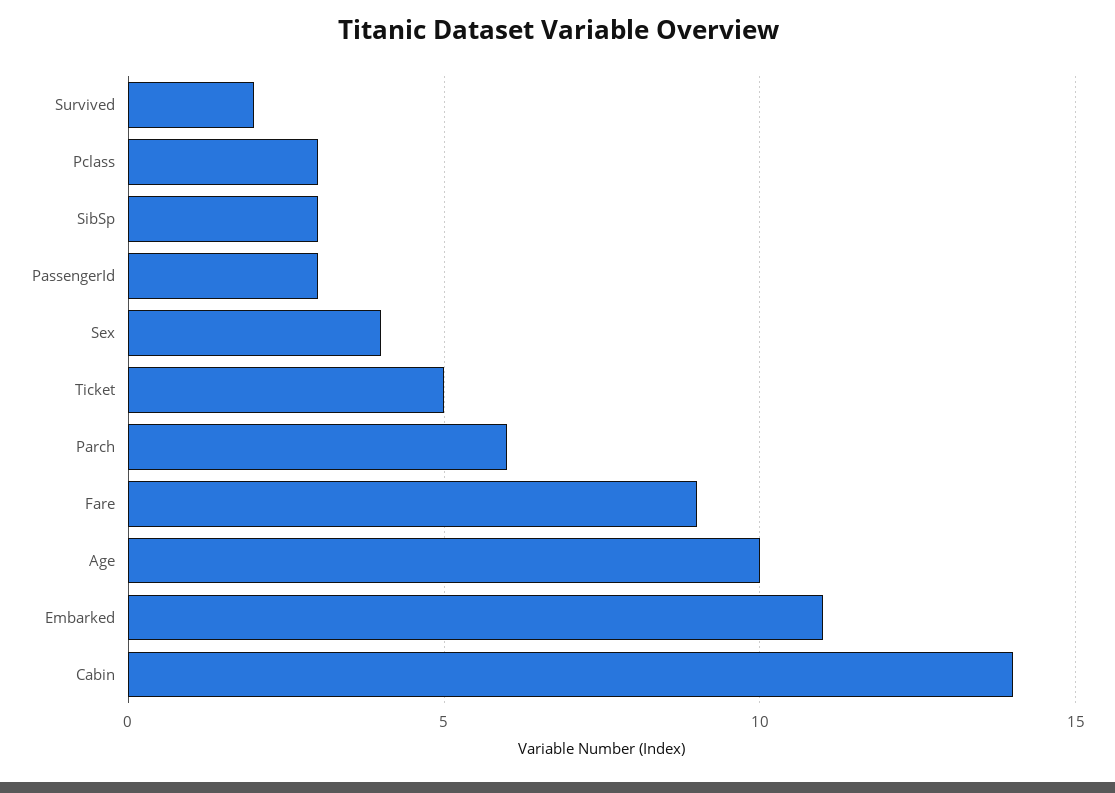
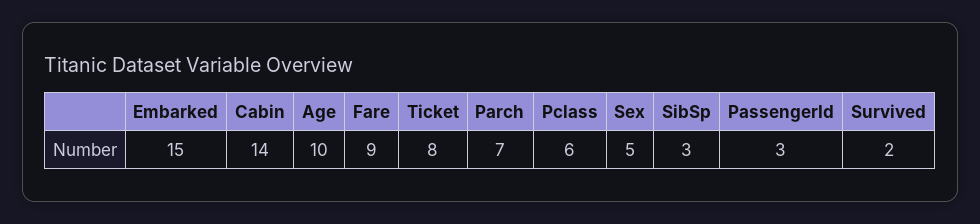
Pclass: 3 -> 6
Sex: 4 -> 5
Ticket: 5 -> 8
Parch: 6 -> 7
Embarked: 11 -> 15

